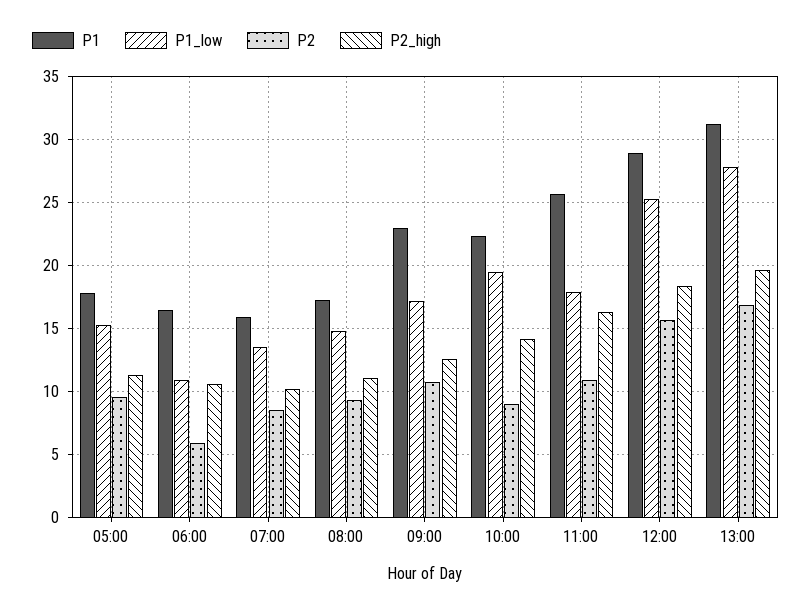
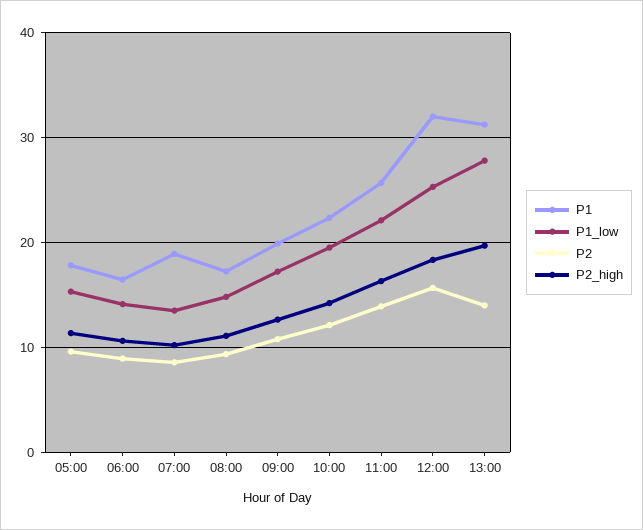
P1_low, 06:00: 11 -> 14
P2, 06:00: 6 -> 9
P1, 07:00: 16 -> 19
P1, 09:00: 23 -> 20
P2, 10:00: 9 -> 12
P1_low, 11:00: 18 -> 22
P2, 11:00: 11 -> 14
P1, 12:00: 29 -> 32
P2, 13:00: 17 -> 14

